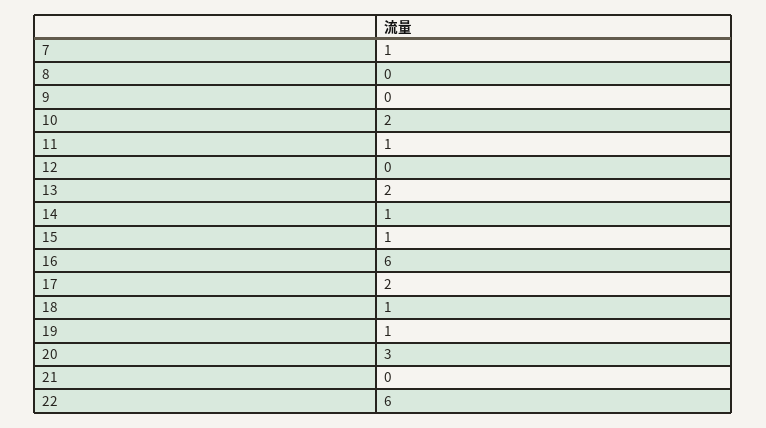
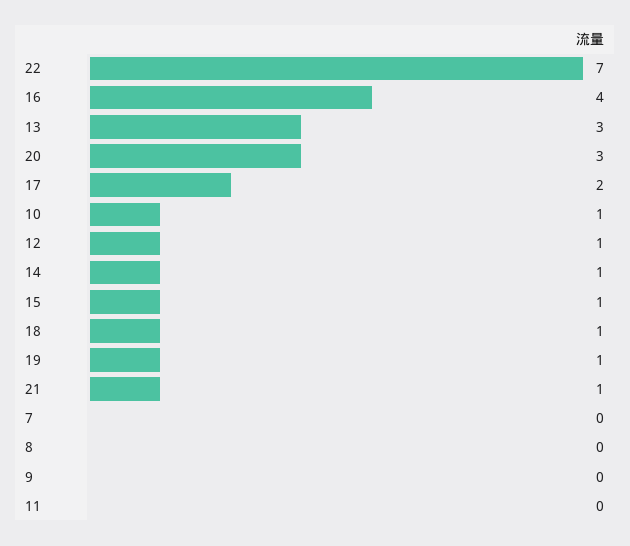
7: 1 -> 0
10: 2 -> 1
11: 1 -> 0
12: 0 -> 1
13: 2 -> 3
16: 6 -> 4
21: 0 -> 1
22: 6 -> 7

